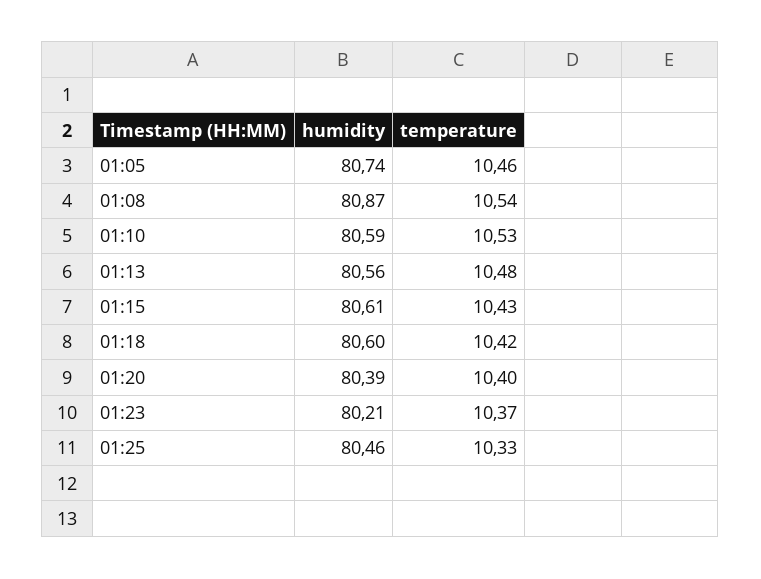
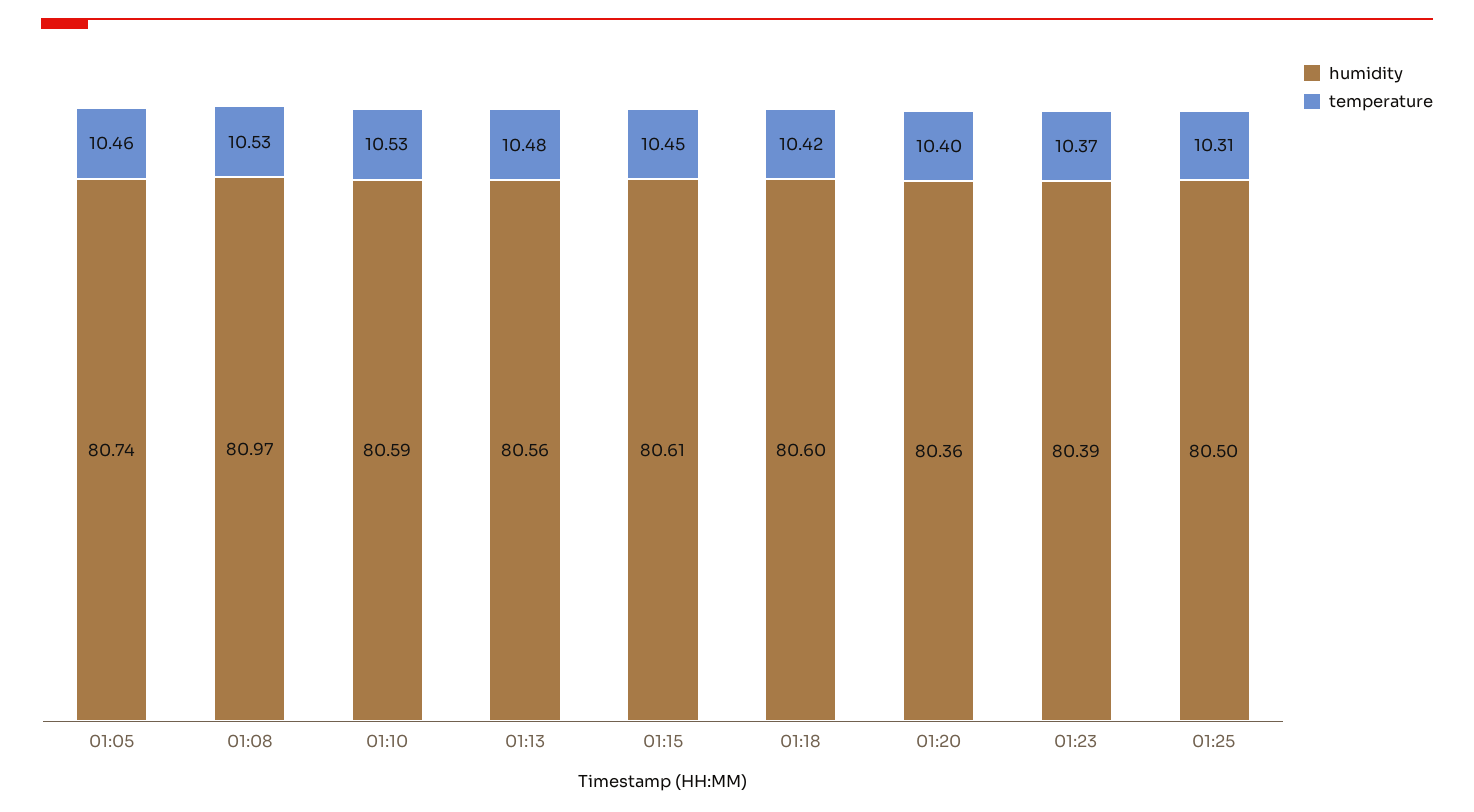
humidity, 01:08: 80.87 -> 80.97
temperature, 01:08: 10.54 -> 10.53
temperature, 01:15: 10.43 -> 10.45
humidity, 01:20: 80.39 -> 80.36
humidity, 01:23: 80.21 -> 80.39
humidity, 01:25: 80.46 -> 80.5
temperature, 01:25: 10.33 -> 10.31

